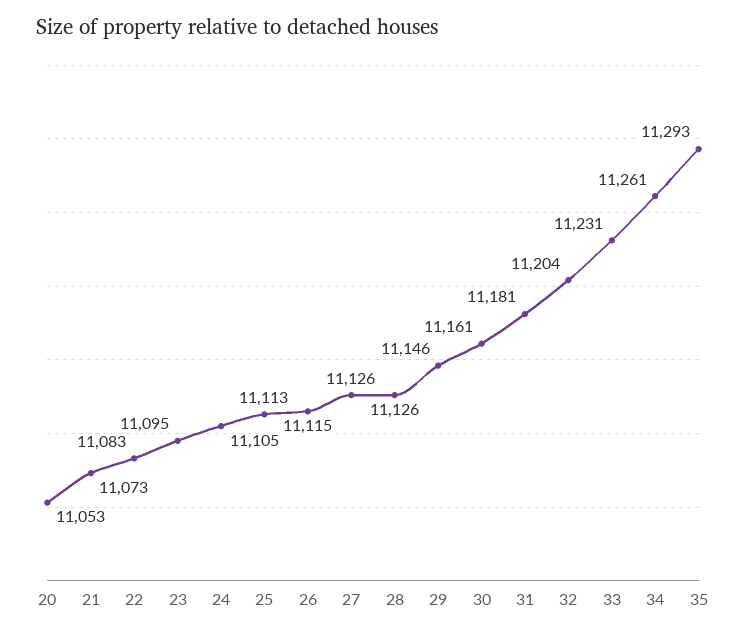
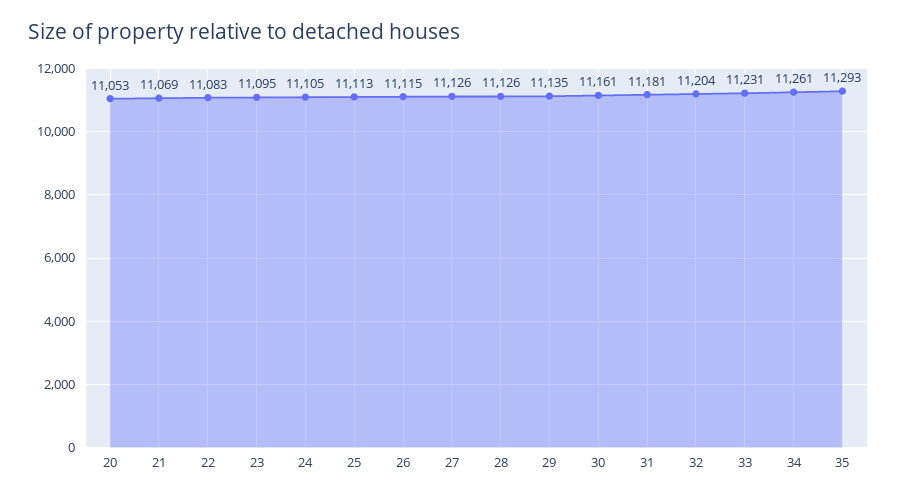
21: 11073 -> 11069
29: 11146 -> 11135

